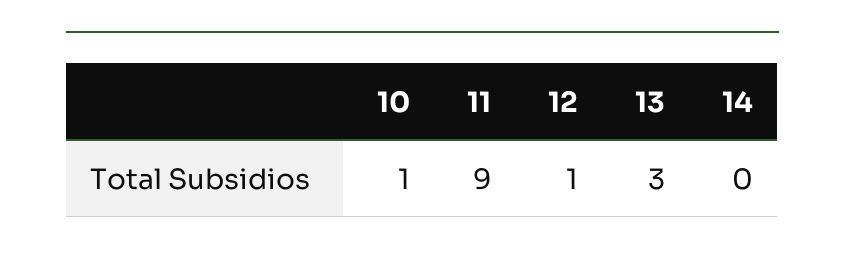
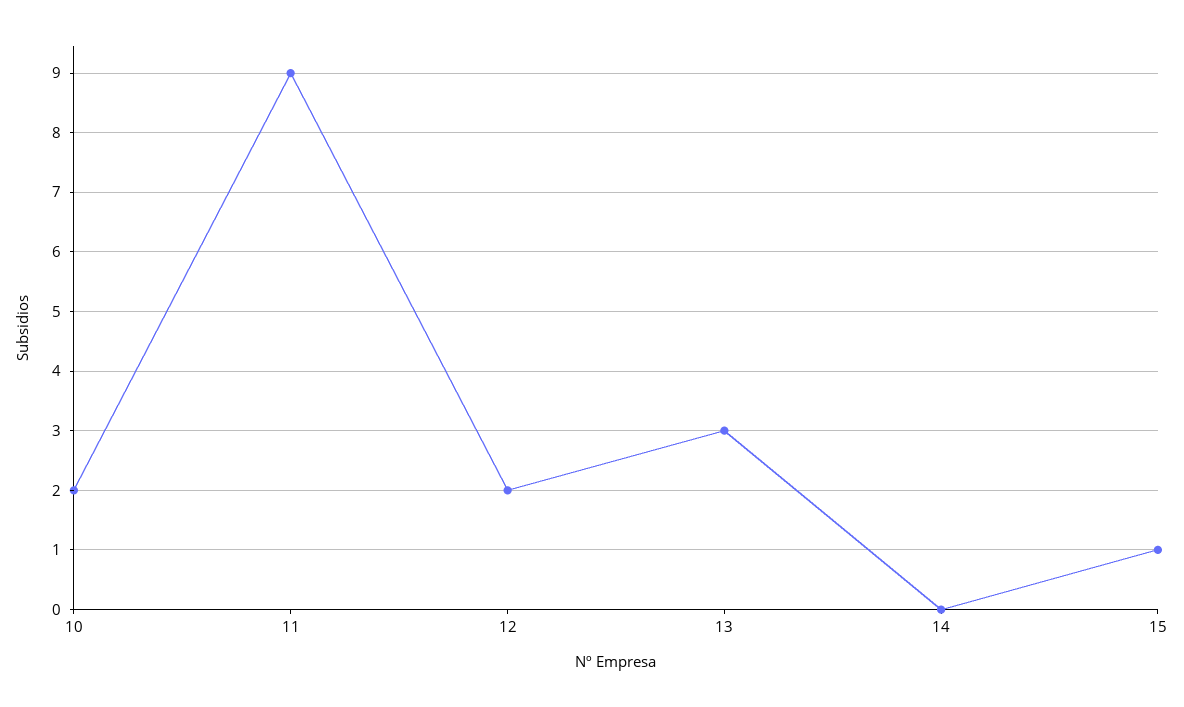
10: 1 -> 2
12: 1 -> 2
15: none -> 1

